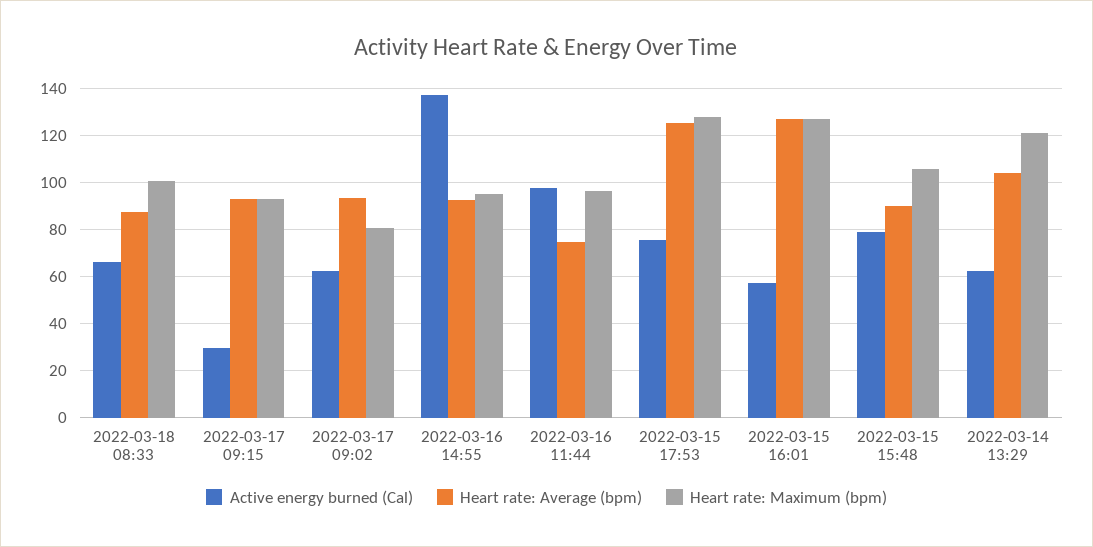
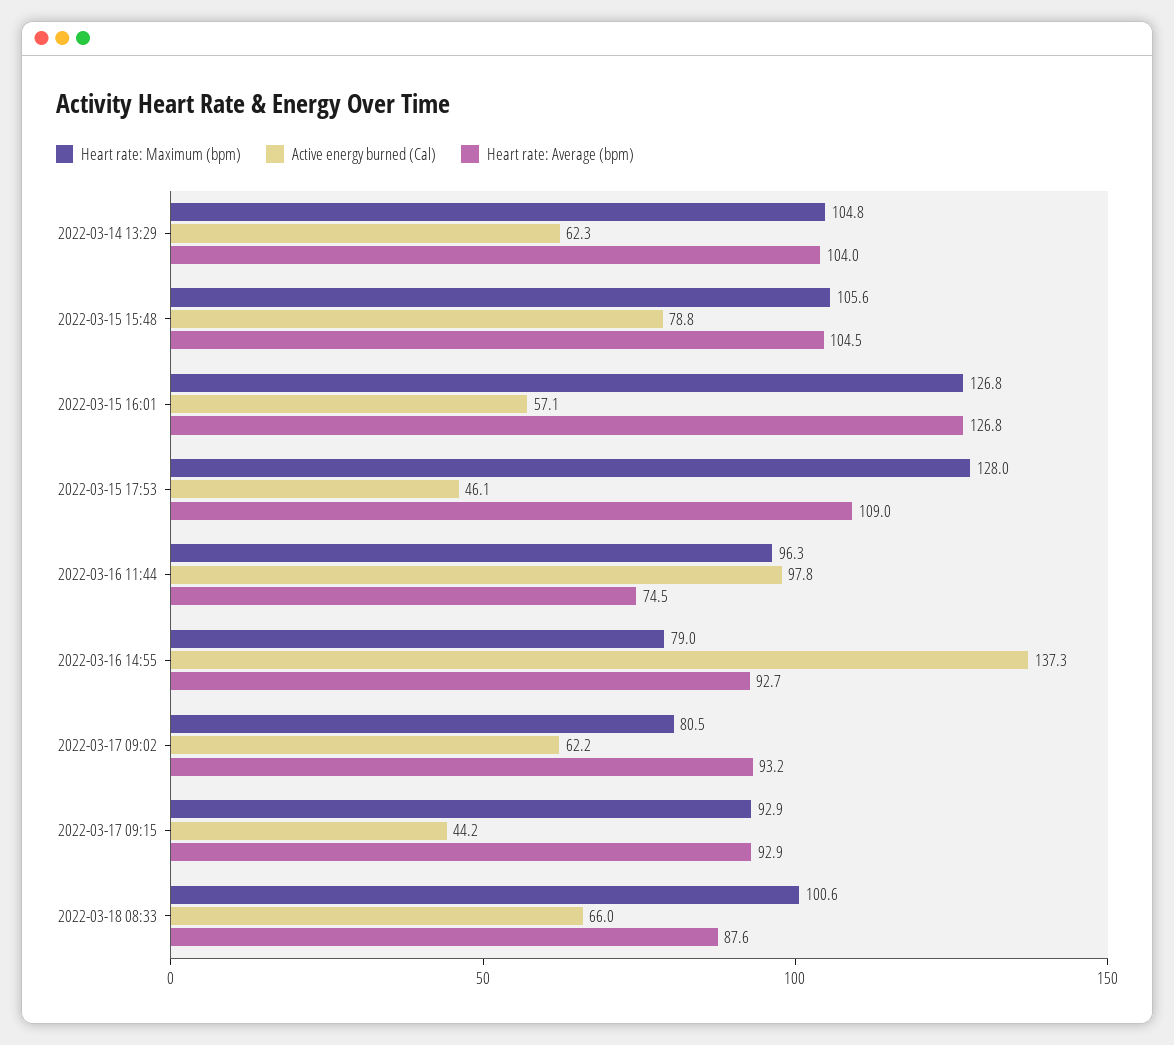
Active energy burned (Cal), 2022-03-17 09:15: 30 -> 44.2
Heart rate: Maximum (bpm), 2022-03-16 14:55: 95 -> 79
Active energy burned (Cal), 2022-03-15 17:53: 75 -> 46.1
Heart rate: Average (bpm), 2022-03-15 17:53: 125 -> 109
Heart rate: Average (bpm), 2022-03-15 15:48: 90 -> 104.5
Heart rate: Maximum (bpm), 2022-03-14 13:29: 120 -> 104.8

